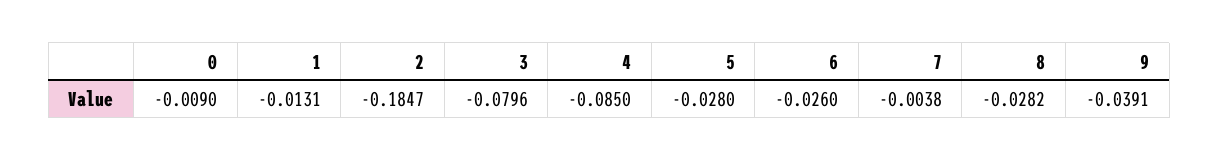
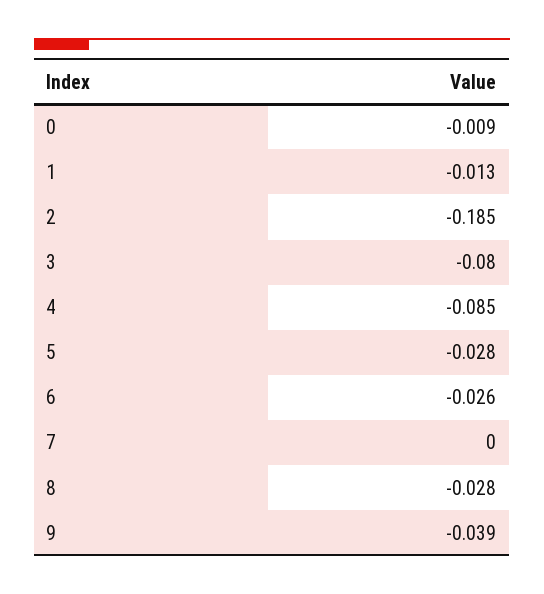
7: -0.0038 -> 0

